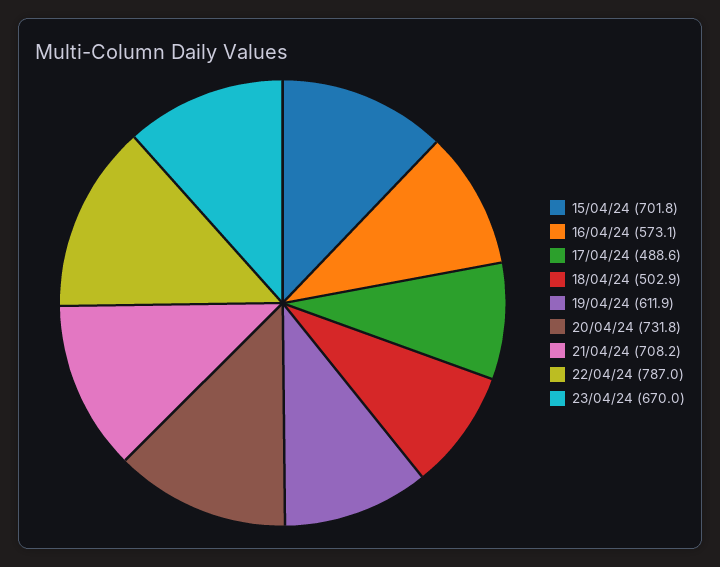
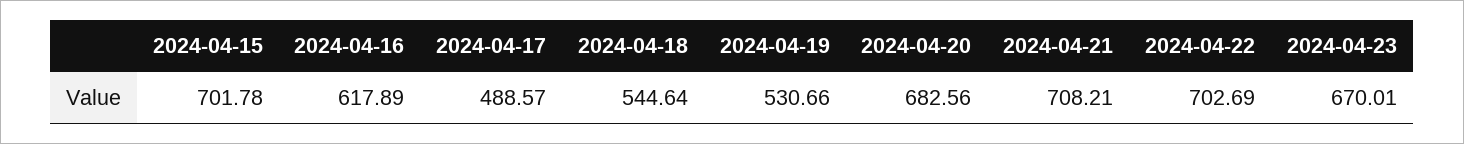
16/04/24: 573.1 -> 617.89
18/04/24: 502.9 -> 544.64
19/04/24: 611.9 -> 530.66
20/04/24: 731.8 -> 682.56
22/04/24: 787 -> 702.69

